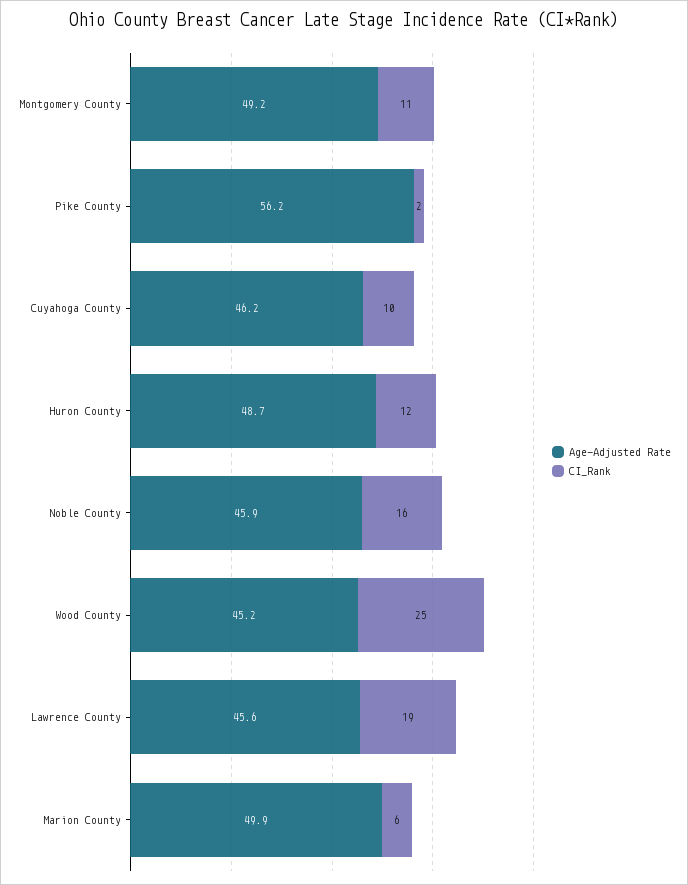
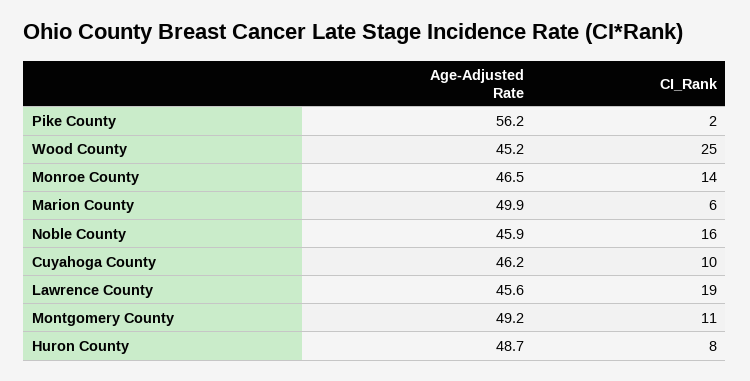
CI_Rank, Huron County: 12 -> 8
Age-Adjusted Rate, Monroe County: none -> 46.5
CI_Rank, Monroe County: none -> 14

